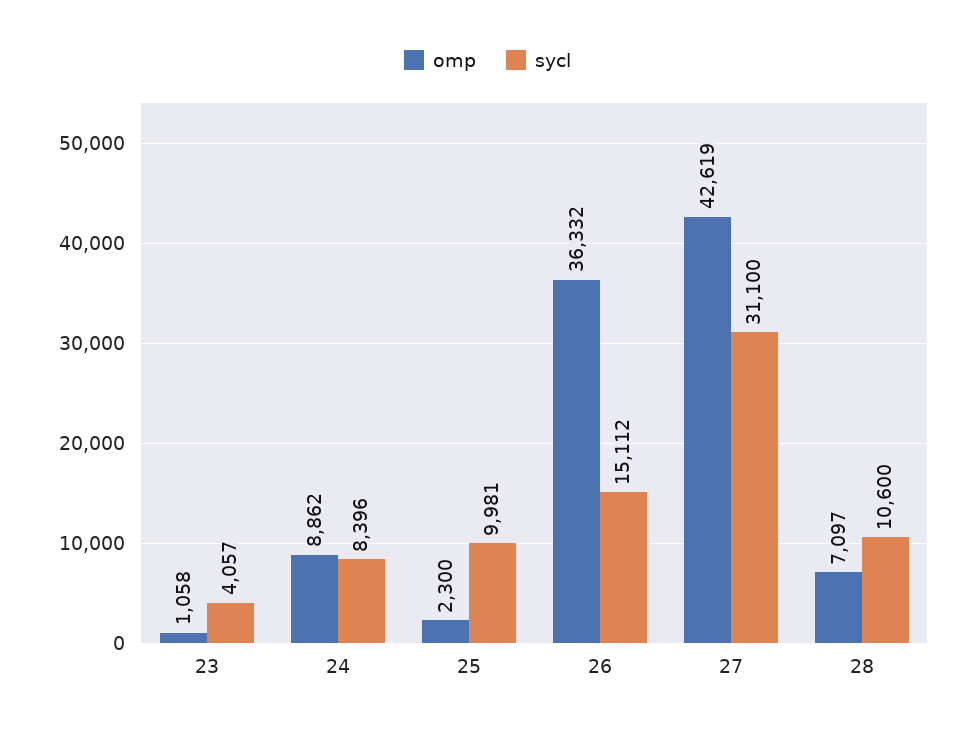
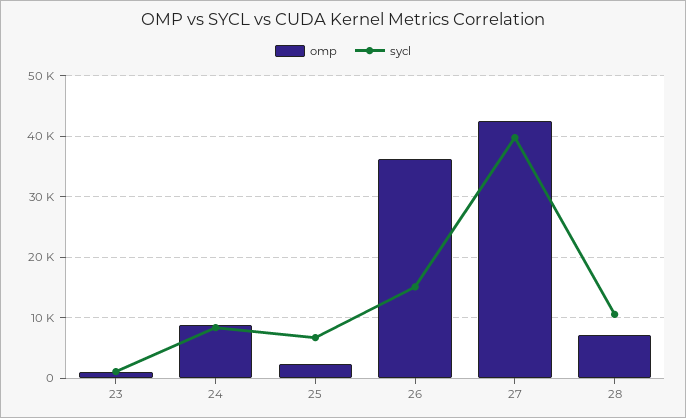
sycl, 23: 4057 -> 1000
sycl, 25: 9981 -> 7000
sycl, 27: 31100 -> 40000

